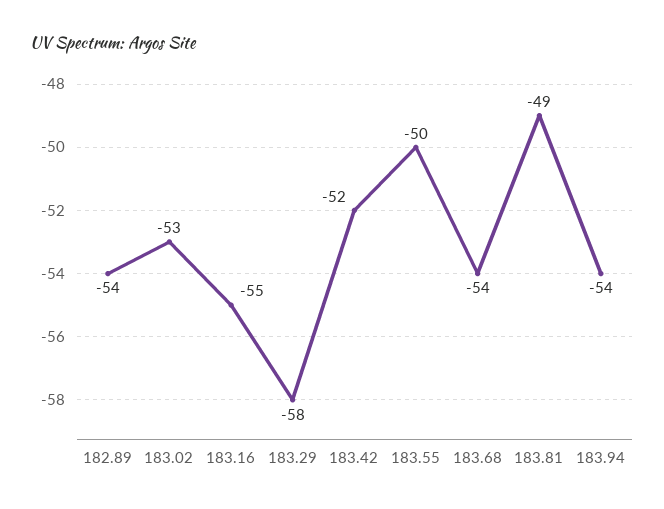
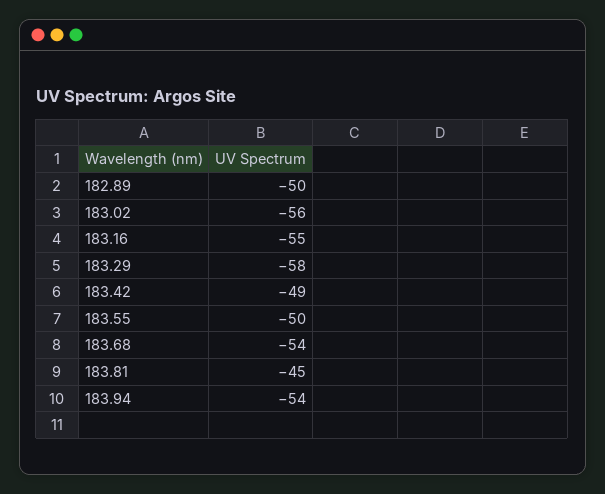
182.89: -54 -> -50
183.02: -53 -> -56
183.42: -52 -> -49
183.81: -49 -> -45

